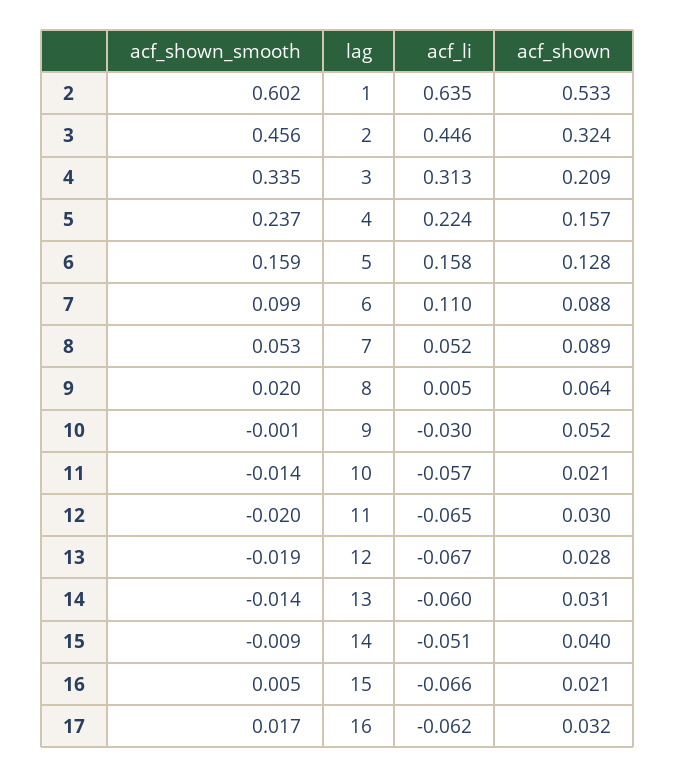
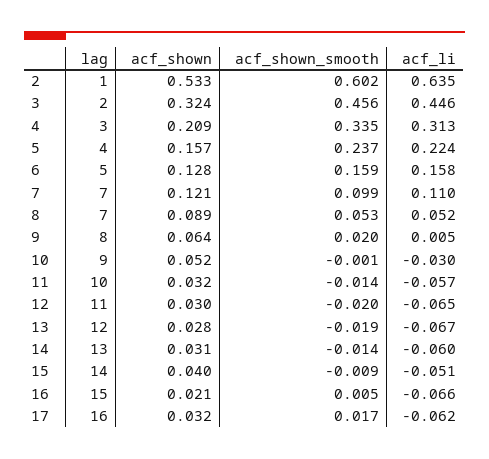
lag, 7: 6 -> 7
acf_shown, 7: 0.088 -> 0.121
acf_shown, 11: 0.021 -> 0.032

